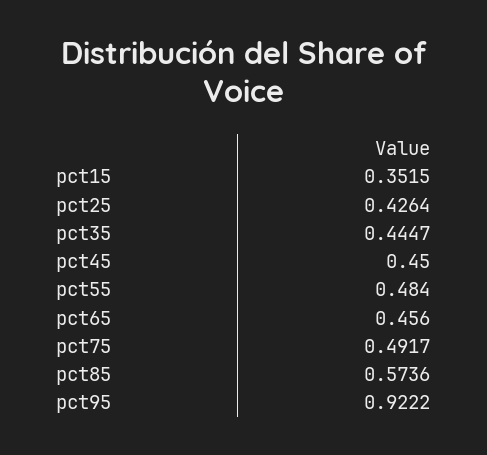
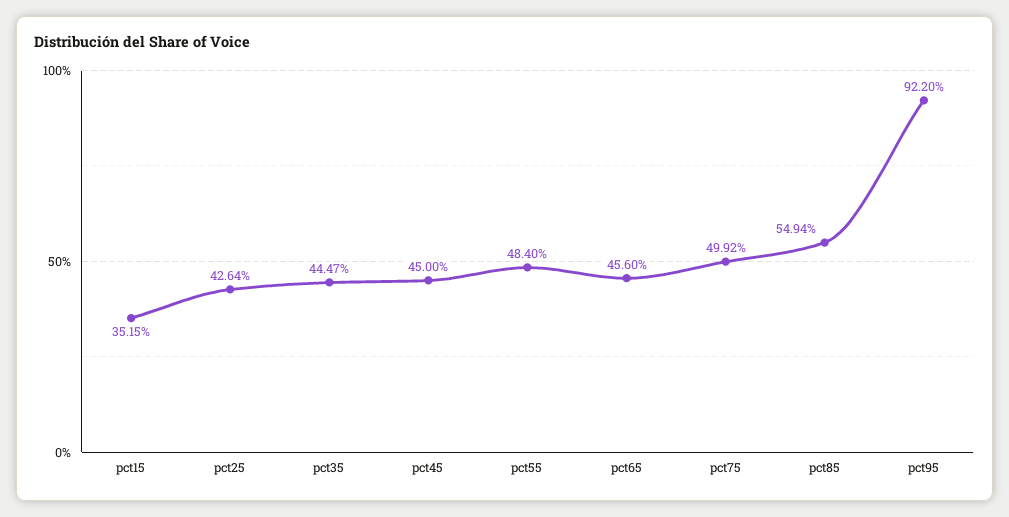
pct75: 0.4917 -> 0.4992
pct85: 0.5736 -> 0.5494
pct95: 0.9222 -> 0.922

